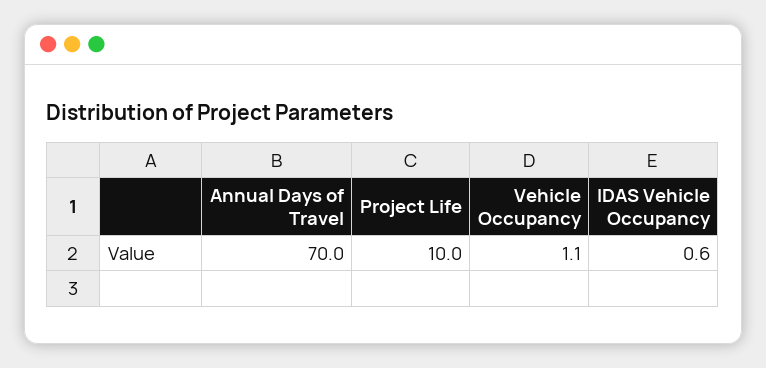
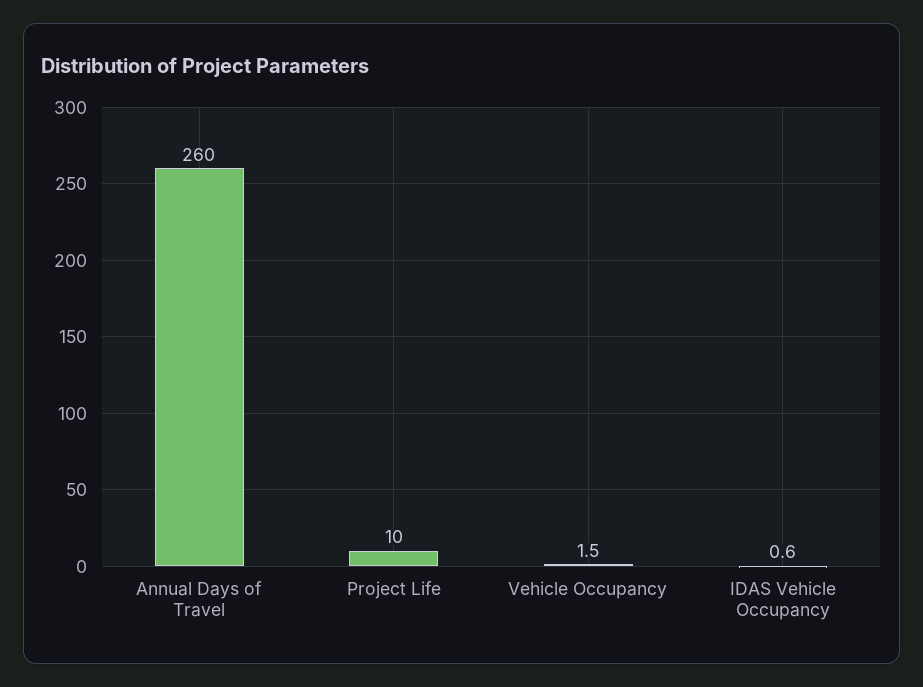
Annual Days of Travel: 70 -> 260
Vehicle Occupancy: 1.1 -> 1.5

